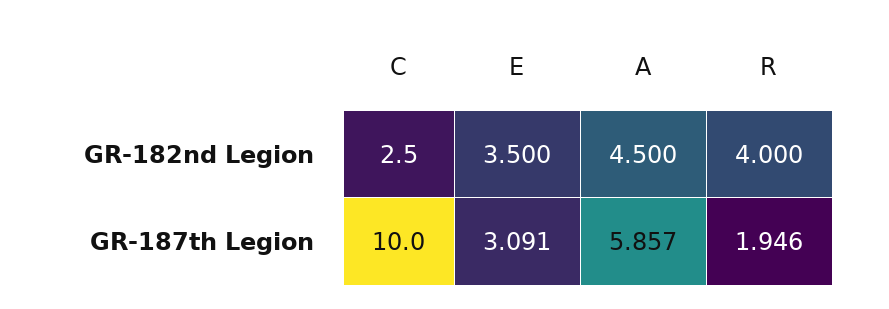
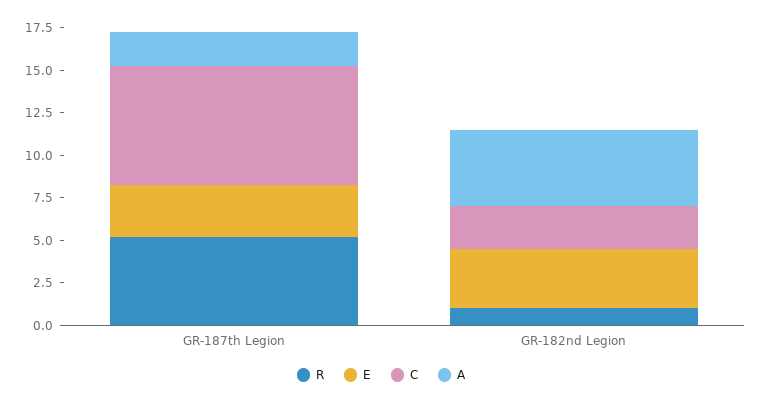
R, GR-182nd Legion: 4 -> 1
C, GR-187th Legion: 10 -> 7
A, GR-187th Legion: 5.857 -> 2
R, GR-187th Legion: 1.946 -> 5

